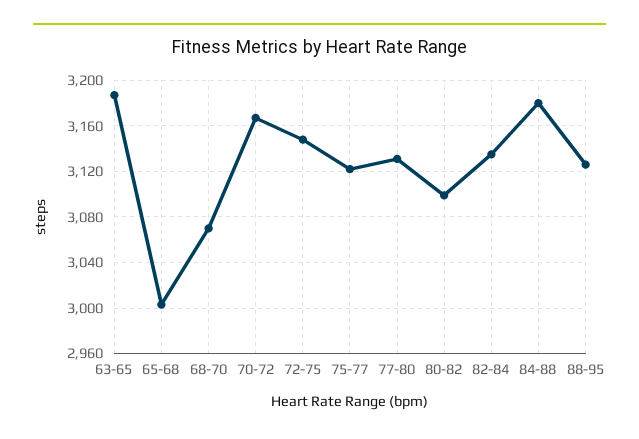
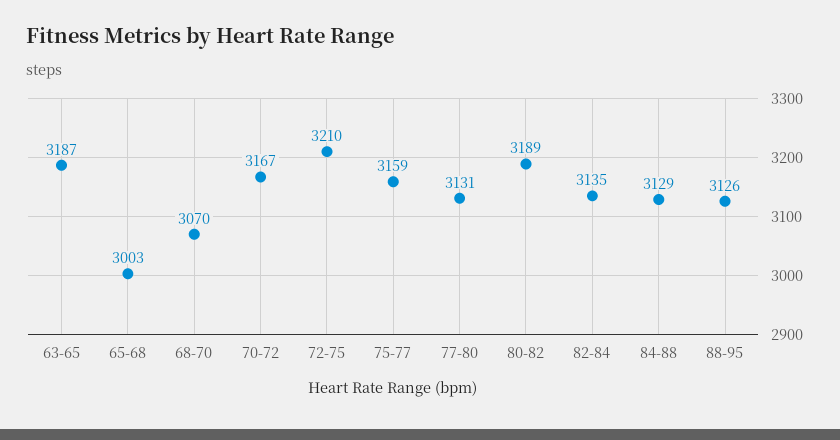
72-75: 3150 -> 3210
75-77: 3120 -> 3159
80-82: 3100 -> 3189
84-88: 3180 -> 3129

